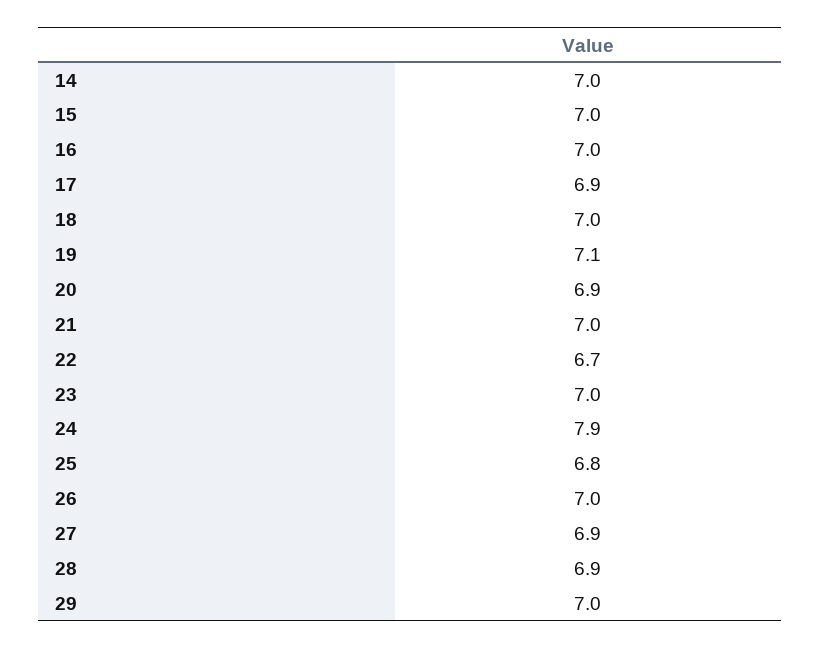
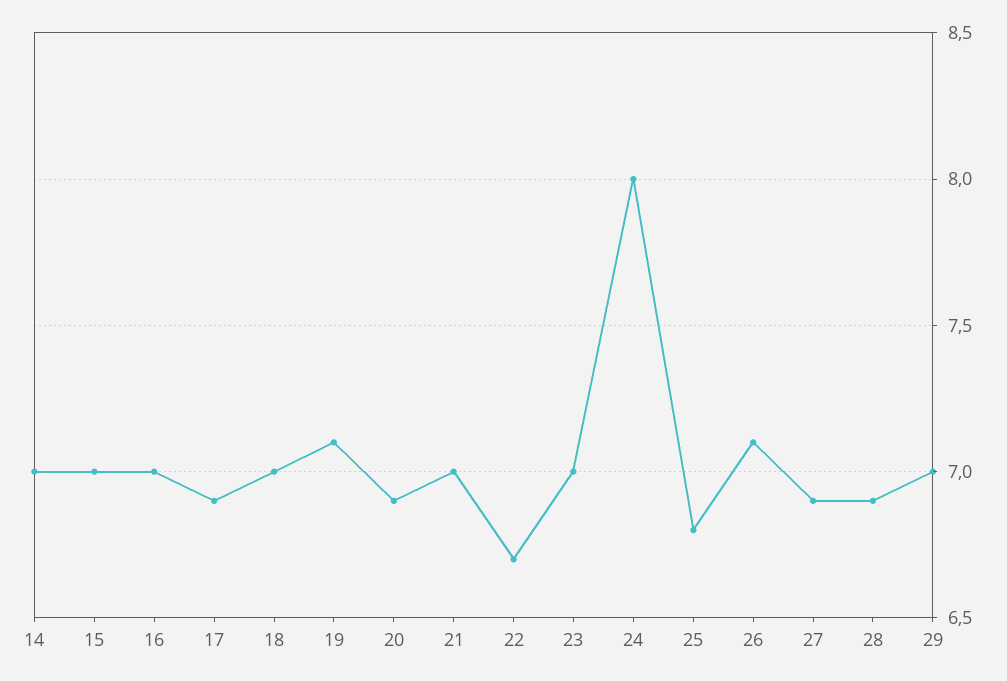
24: 7.9 -> 8
26: 7 -> 7.1

